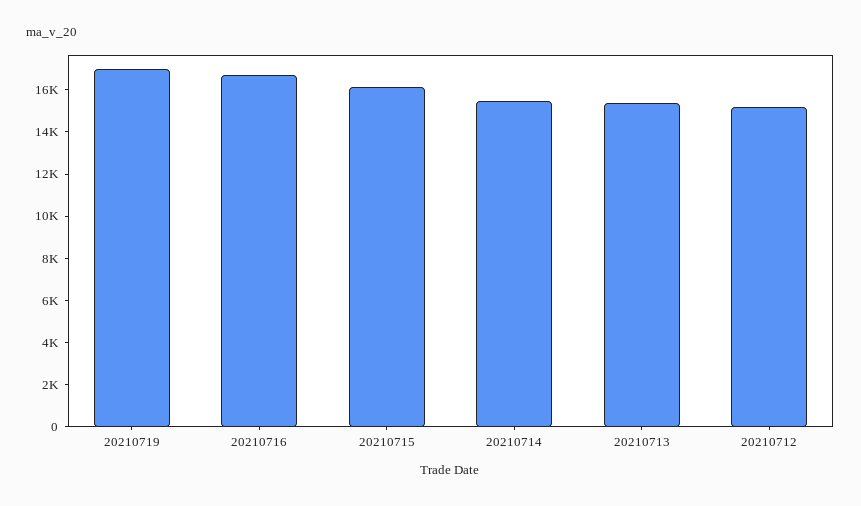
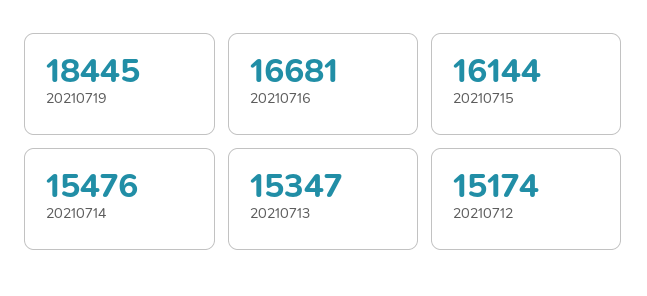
20210719: 17000 -> 18445

